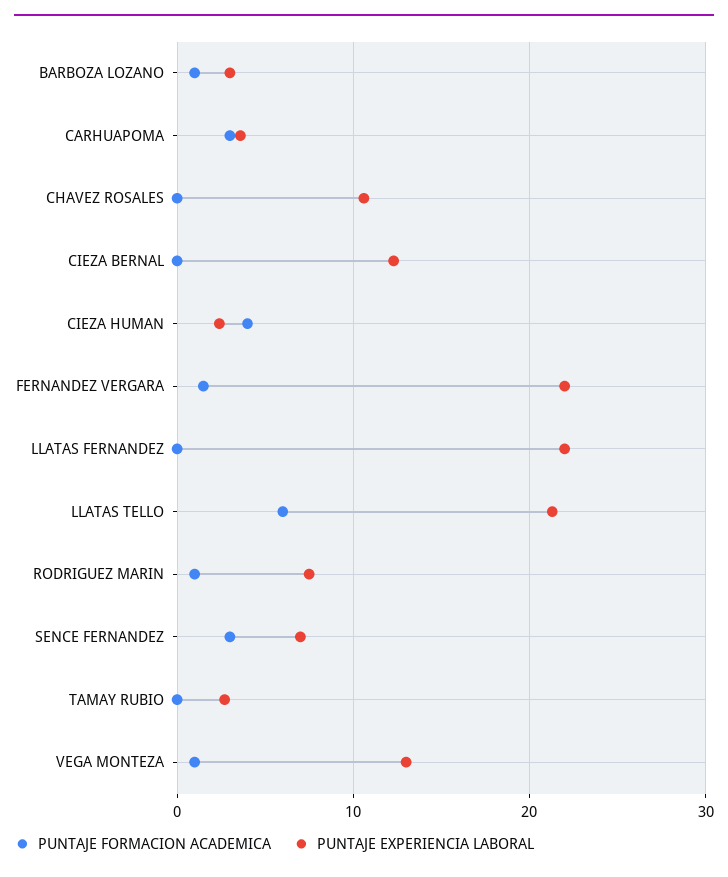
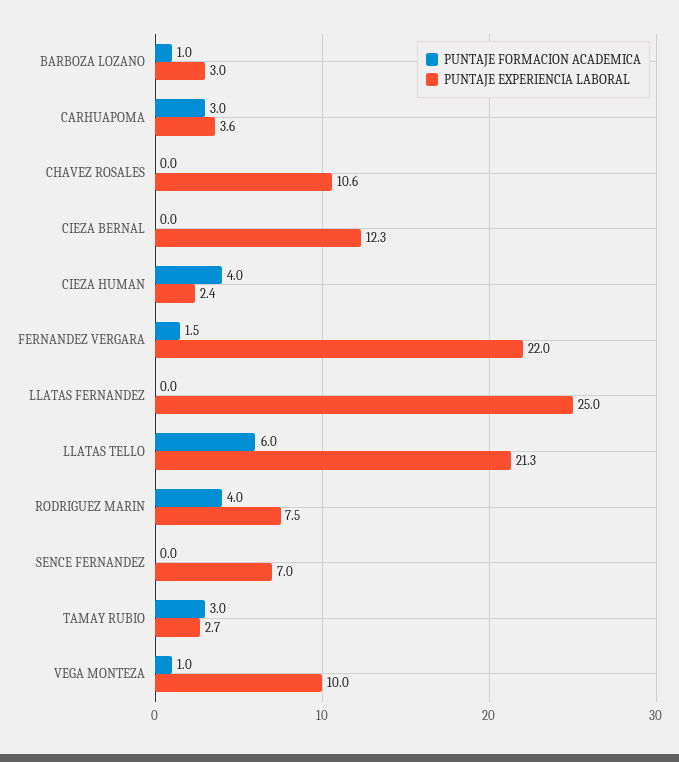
PUNTAJE EXPERIENCIA LABORAL, LLATAS FERNANDEZ: 22 -> 25
PUNTAJE FORMACION ACADEMICA, RODRIGUEZ MARIN: 1 -> 4
PUNTAJE FORMACION ACADEMICA, SENCE FERNANDEZ: 3 -> 0
PUNTAJE FORMACION ACADEMICA, TAMAY RUBIO: 0 -> 3
PUNTAJE EXPERIENCIA LABORAL, VEGA MONTEZA: 13 -> 10

